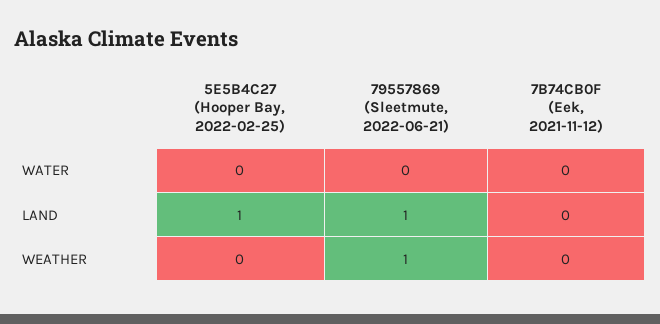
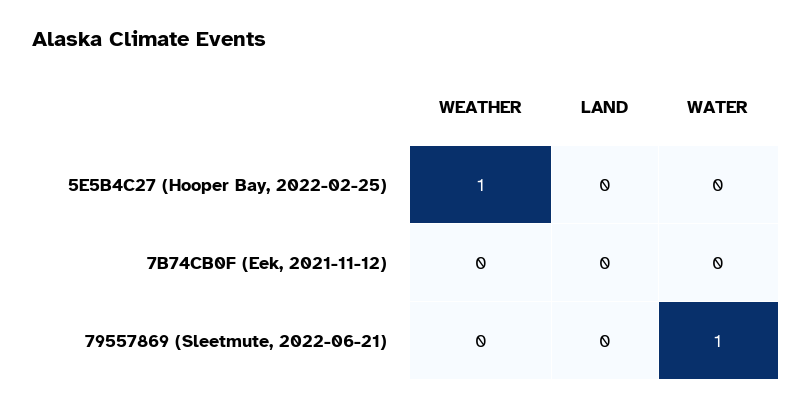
79557869 (Sleetmute, 2022-06-21), WATER: 0 -> 1
5E5B4C27 (Hooper Bay, 2022-02-25), LAND: 1 -> 0
79557869 (Sleetmute, 2022-06-21), LAND: 1 -> 0
5E5B4C27 (Hooper Bay, 2022-02-25), WEATHER: 0 -> 1
79557869 (Sleetmute, 2022-06-21), WEATHER: 1 -> 0

